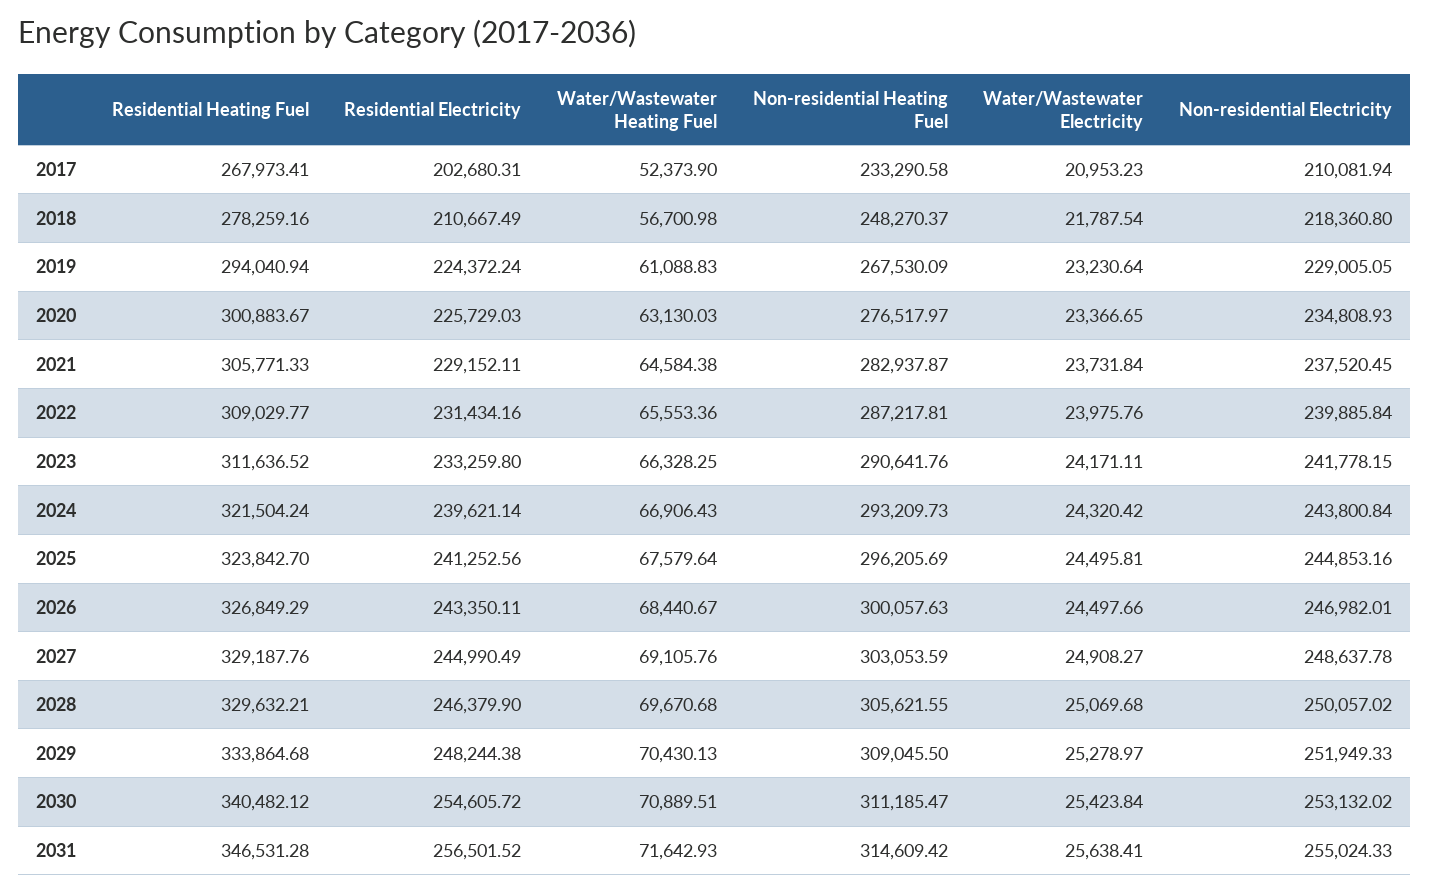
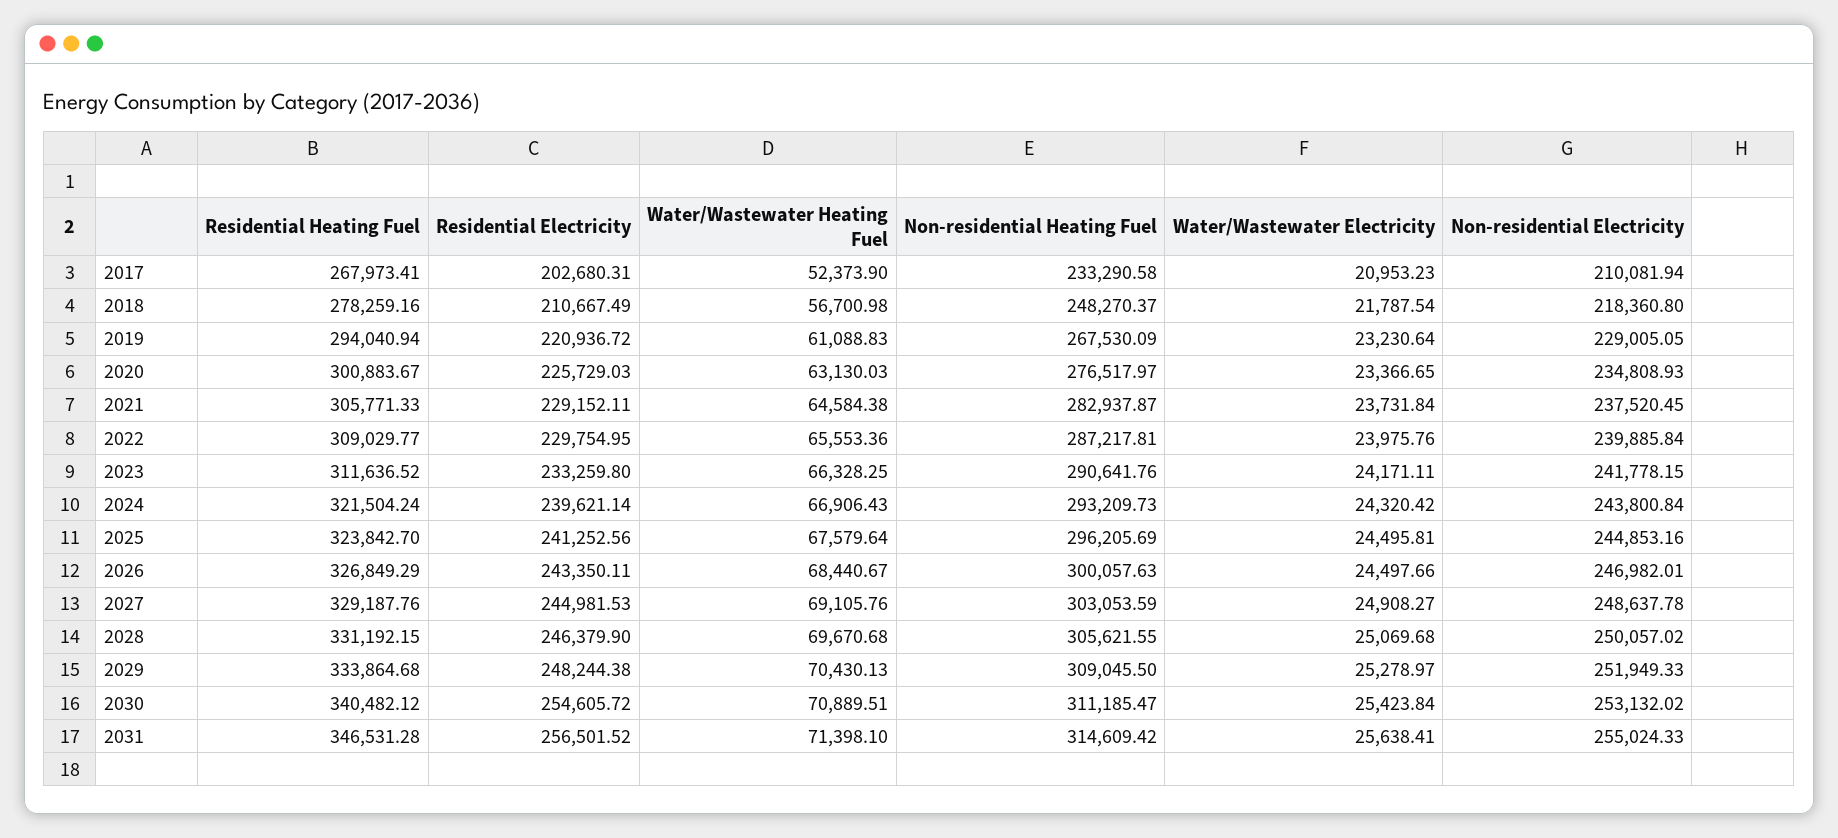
Residential Electricity, 2019: 224372.24 -> 220936.72
Residential Electricity, 2022: 231434.16 -> 229754.95
Residential Electricity, 2027: 244990.49 -> 244981.53
Residential Heating Fuel, 2028: 329632.21 -> 331192.15
Water/Wastewater Heating Fuel, 2031: 71642.93 -> 71398.1

